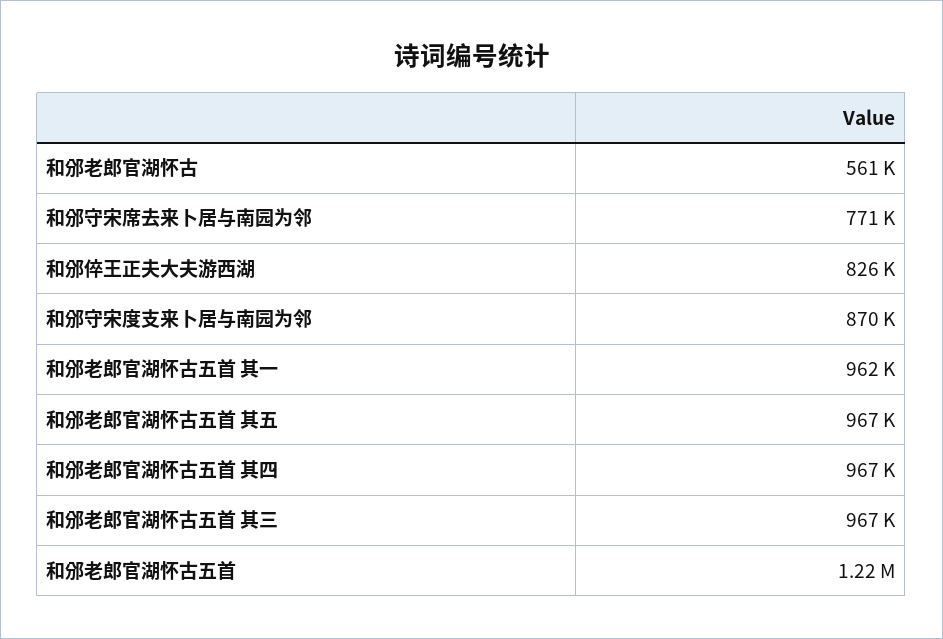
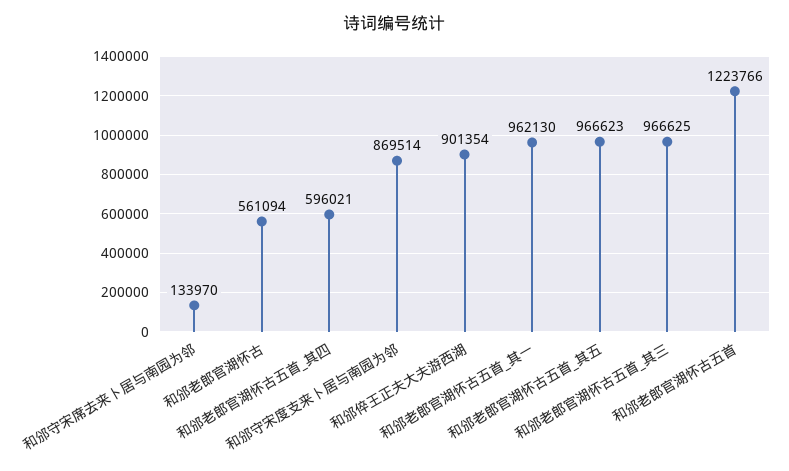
和邠守宋席去来卜居与南园为邻: 771000 -> 133970
和邠倅王正夫大夫游西湖: 826000 -> 901354
和邠老郎官湖怀古五首 其四: 967000 -> 596021

